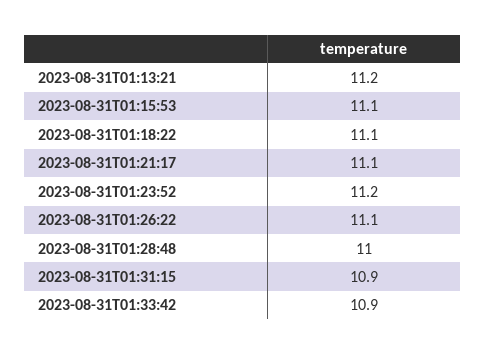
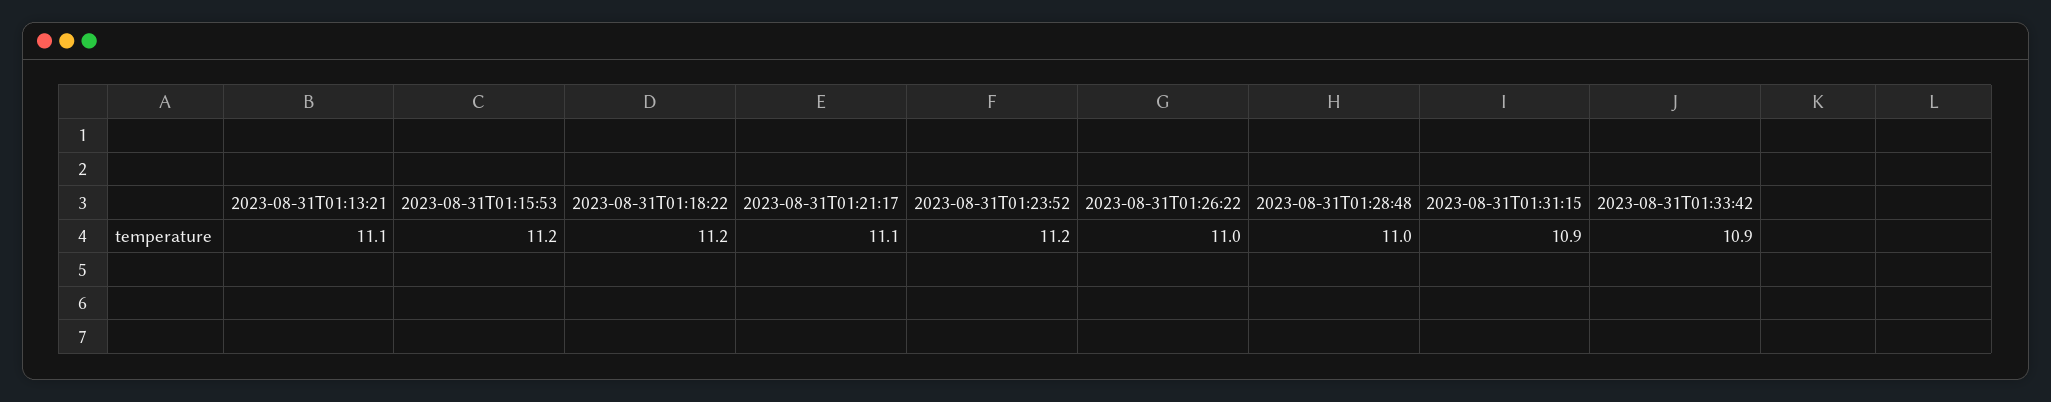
2023-08-31T01:13:21: 11.2 -> 11.1
2023-08-31T01:15:53: 11.1 -> 11.2
2023-08-31T01:18:22: 11.1 -> 11.2
2023-08-31T01:26:22: 11.1 -> 11

